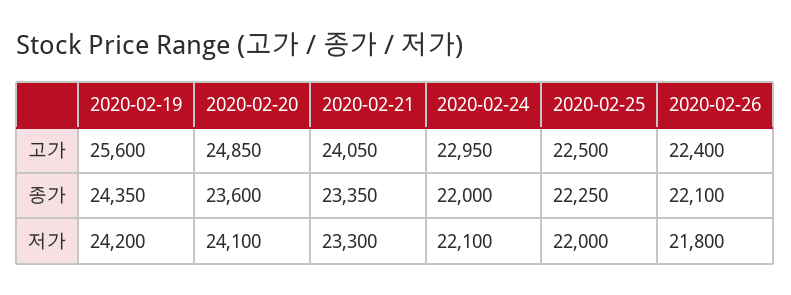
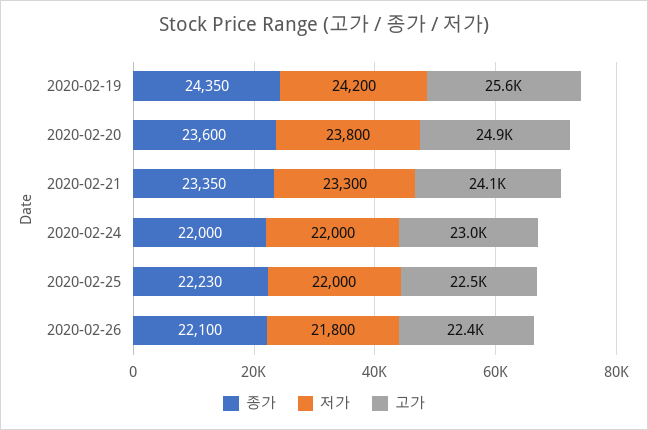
종가, 2020-02-25: 22250 -> 22230
저가, 2020-02-20: 24100 -> 23800
저가, 2020-02-24: 22100 -> 22000

